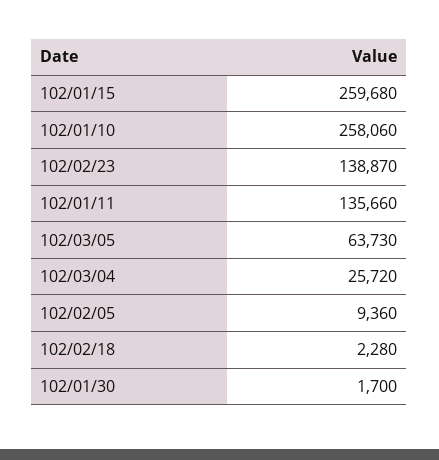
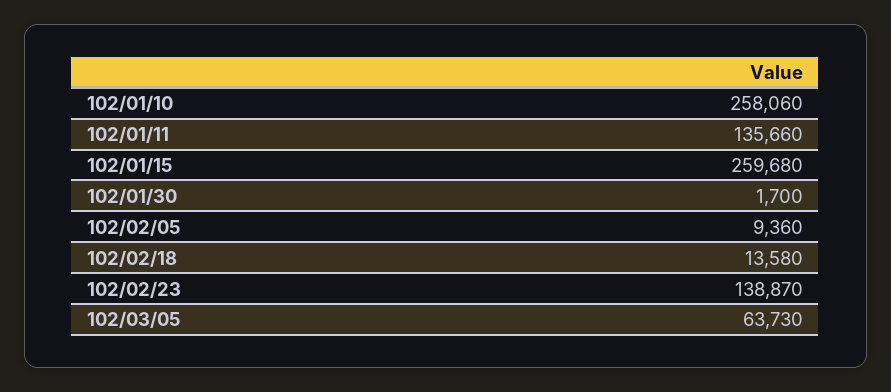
102/03/04: 25720 -> none
102/02/18: 2280 -> 13580

